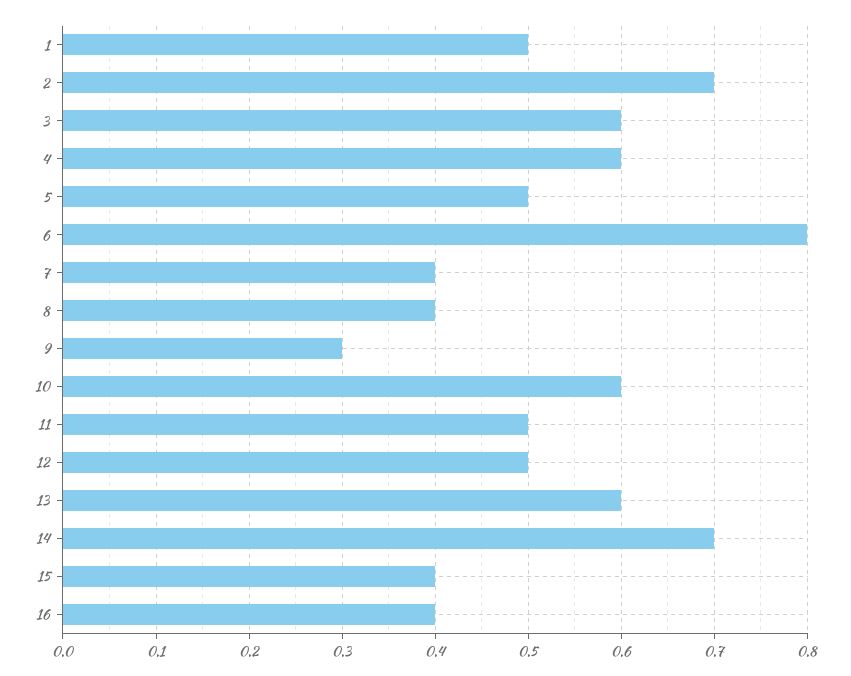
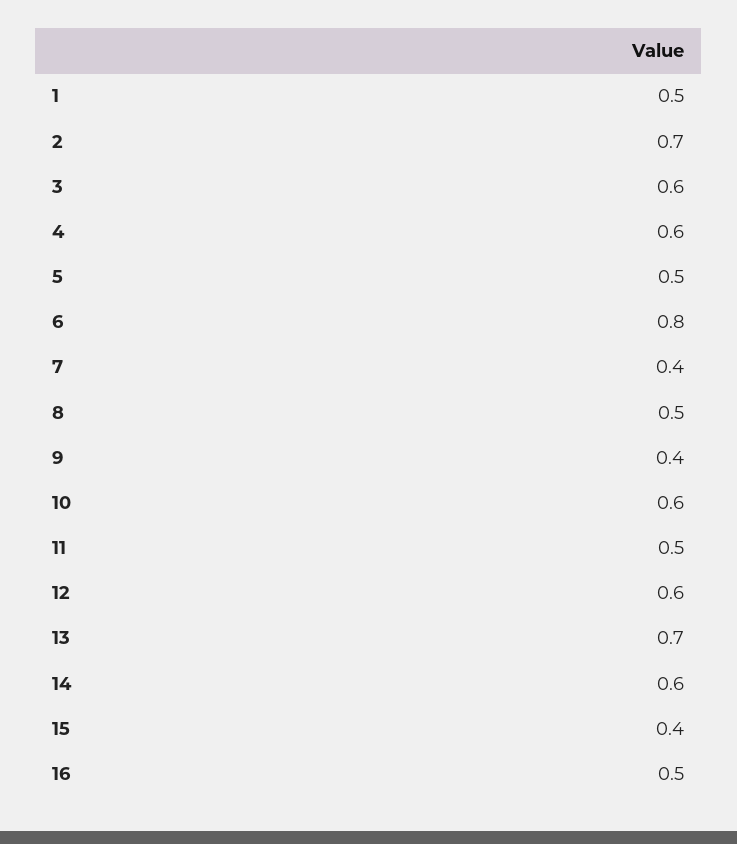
8: 0.4 -> 0.5
9: 0.3 -> 0.4
12: 0.5 -> 0.6
13: 0.6 -> 0.7
14: 0.7 -> 0.6
16: 0.4 -> 0.5

